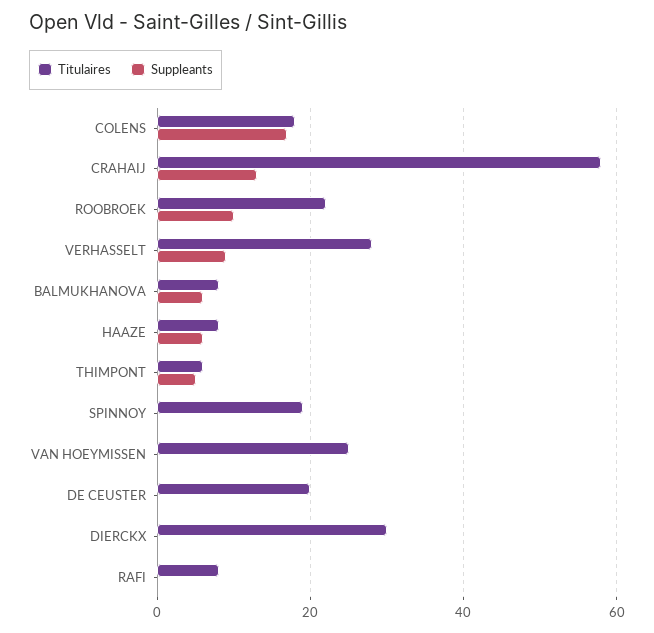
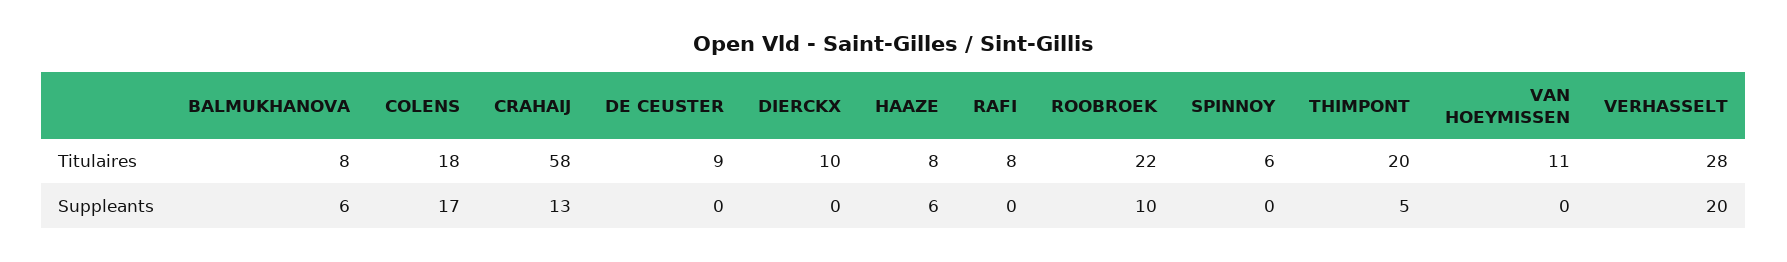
Suppleants, VERHASSELT: 10 -> 20
Titulaires, THIMPONT: 5 -> 20
Titulaires, SPINNOY: 20 -> 6
Titulaires, VAN HOEYMISSEN: 25 -> 11
Titulaires, DE CEUSTER: 20 -> 9
Titulaires, DIERCKX: 30 -> 10

